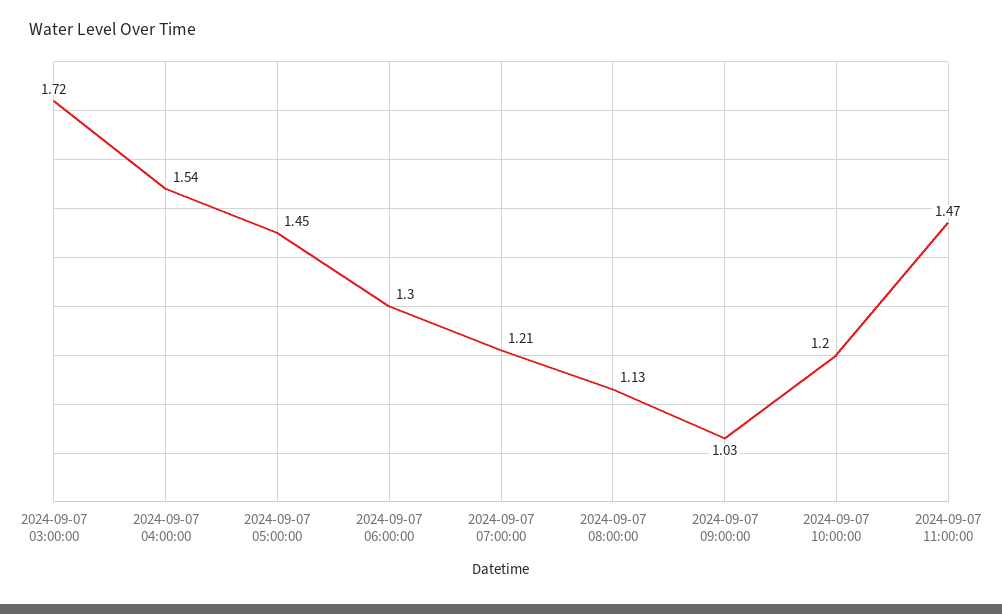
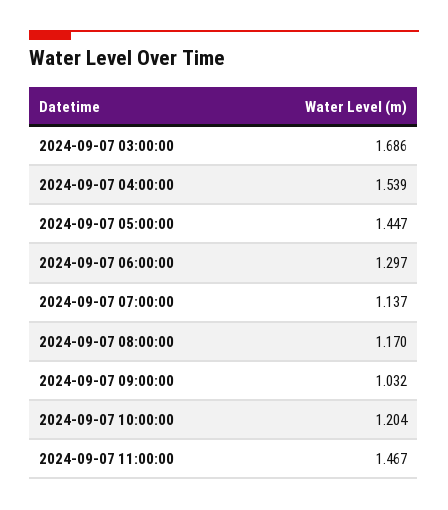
2024-09-07 03:00:00: 1.72 -> 1.686
2024-09-07 07:00:00: 1.21 -> 1.137
2024-09-07 08:00:00: 1.13 -> 1.17

